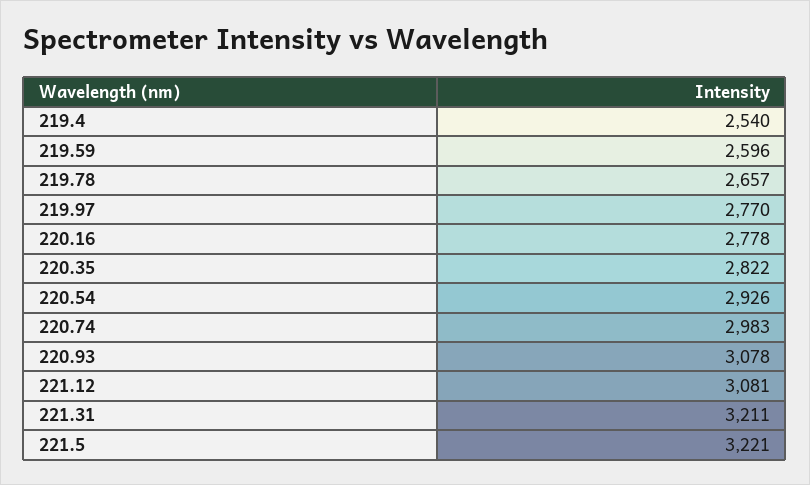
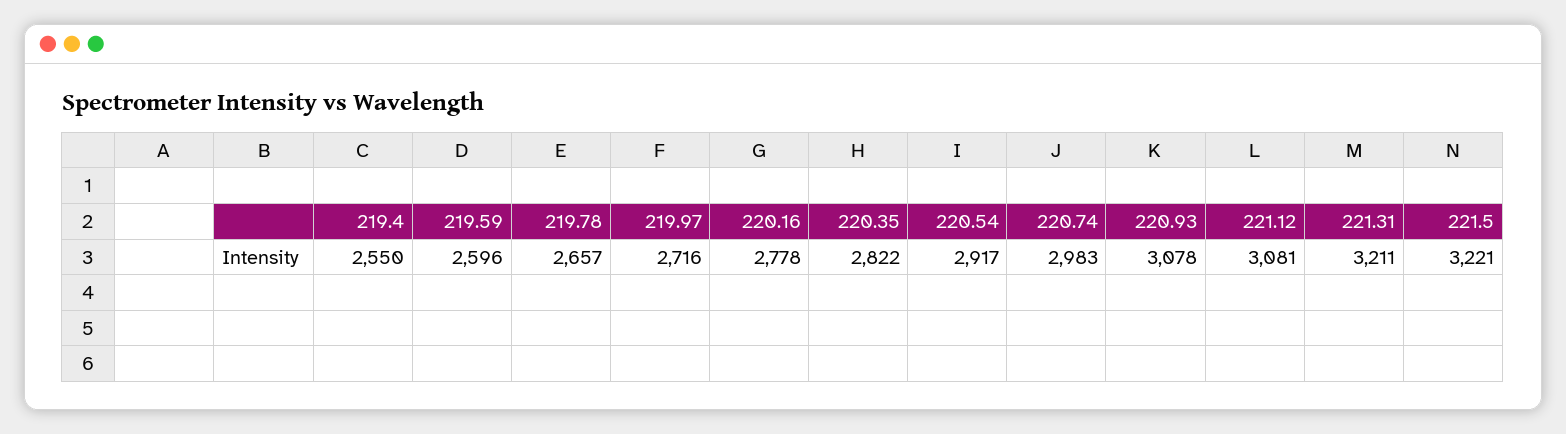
219.4: 2540 -> 2550
219.97: 2770 -> 2716
220.54: 2926 -> 2917

